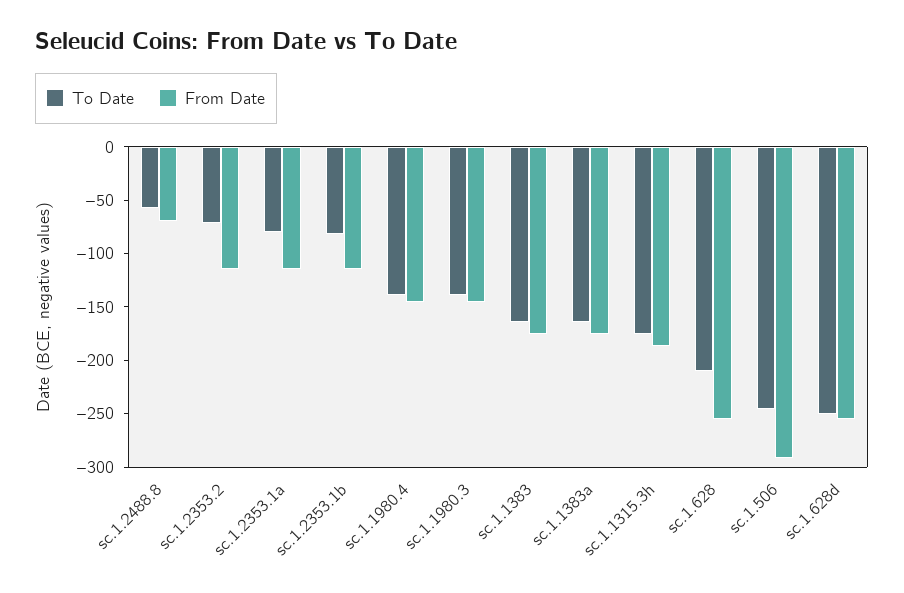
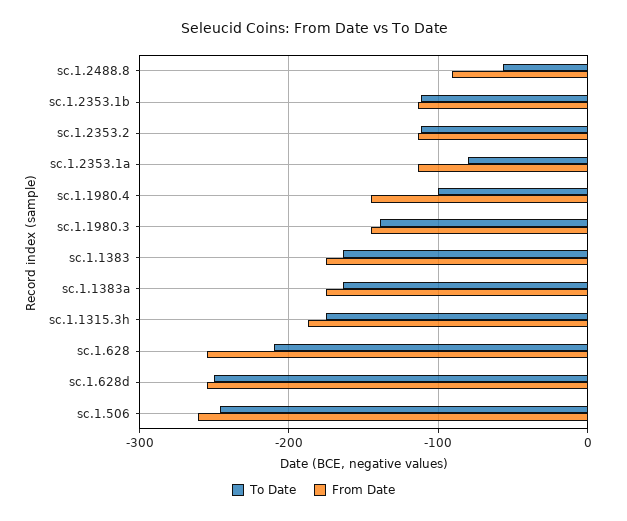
From Date, sc.1.2488.8: -70 -> -90
To Date, sc.1.2353.2: -70 -> -110
To Date, sc.1.2353.1b: -80 -> -110
To Date, sc.1.1980.4: -140 -> -100
From Date, sc.1.506: -290 -> -260

